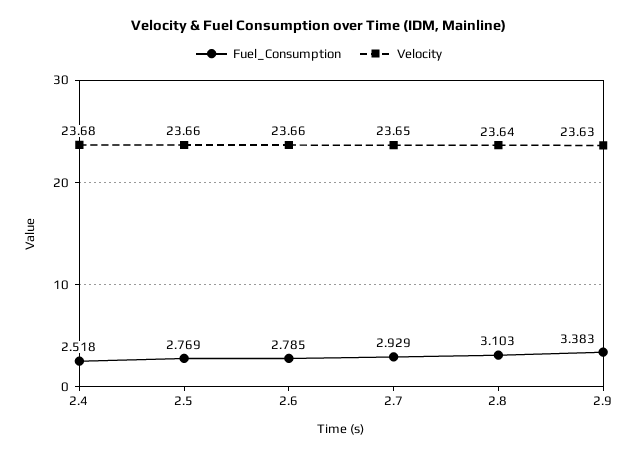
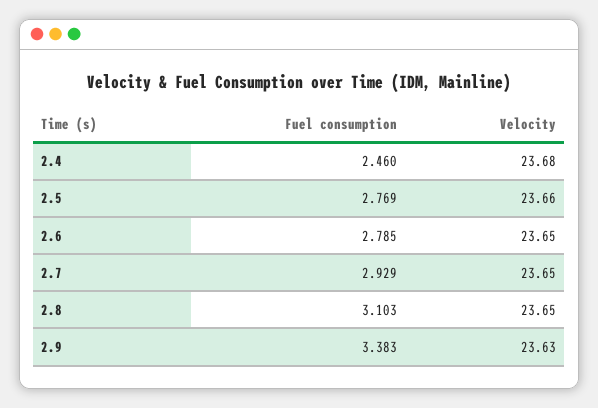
Fuel_Consumption, 2.4: 2.518 -> 2.46
Velocity, 2.6: 23.66 -> 23.65
Velocity, 2.8: 23.64 -> 23.65

